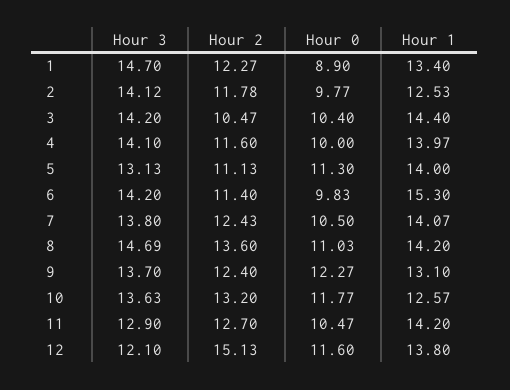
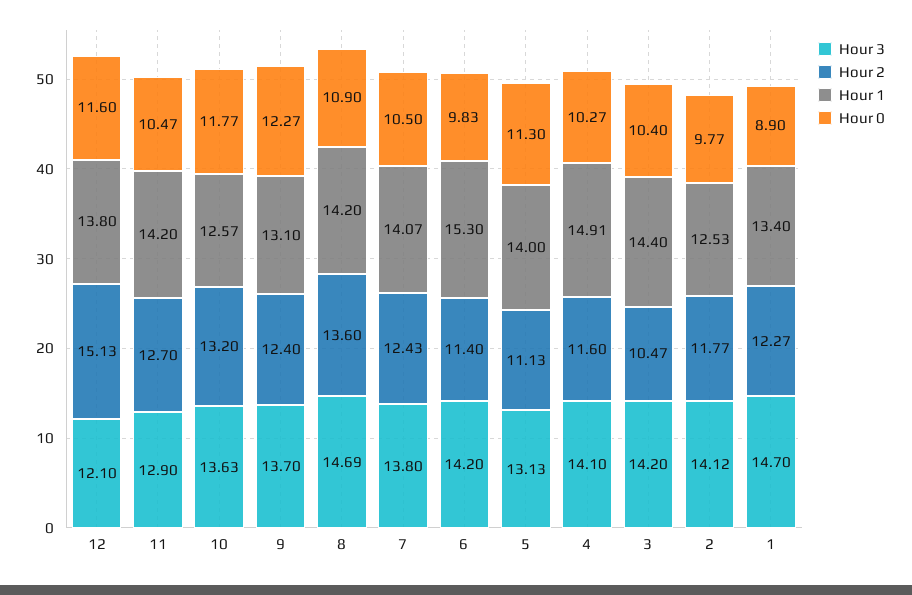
Hour 2, 2: 11.78 -> 11.77
Hour 0, 4: 10 -> 10.27
Hour 1, 4: 13.97 -> 14.91
Hour 0, 8: 11.03 -> 10.9

